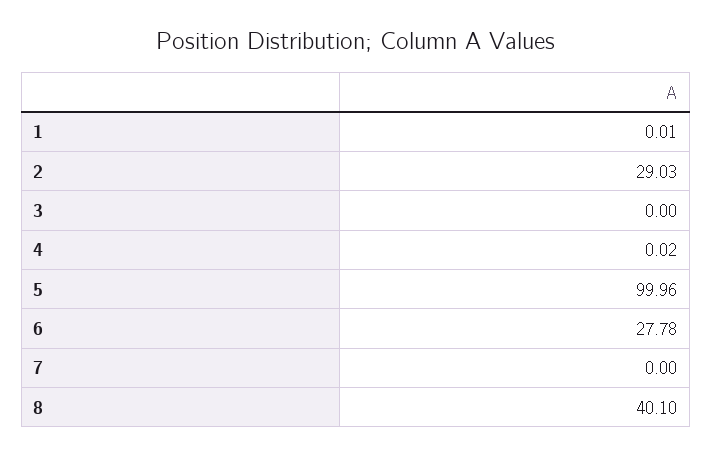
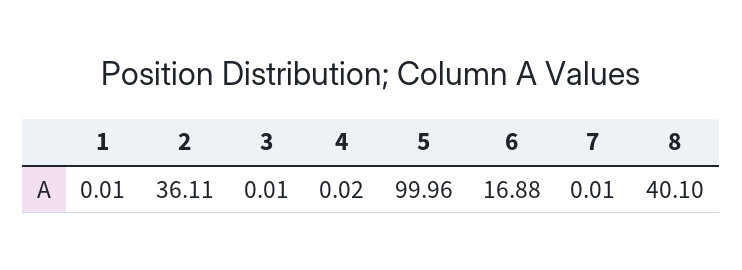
2: 29.03 -> 36.11
3: 0 -> 0.01
6: 27.78 -> 16.88
7: 0 -> 0.01

